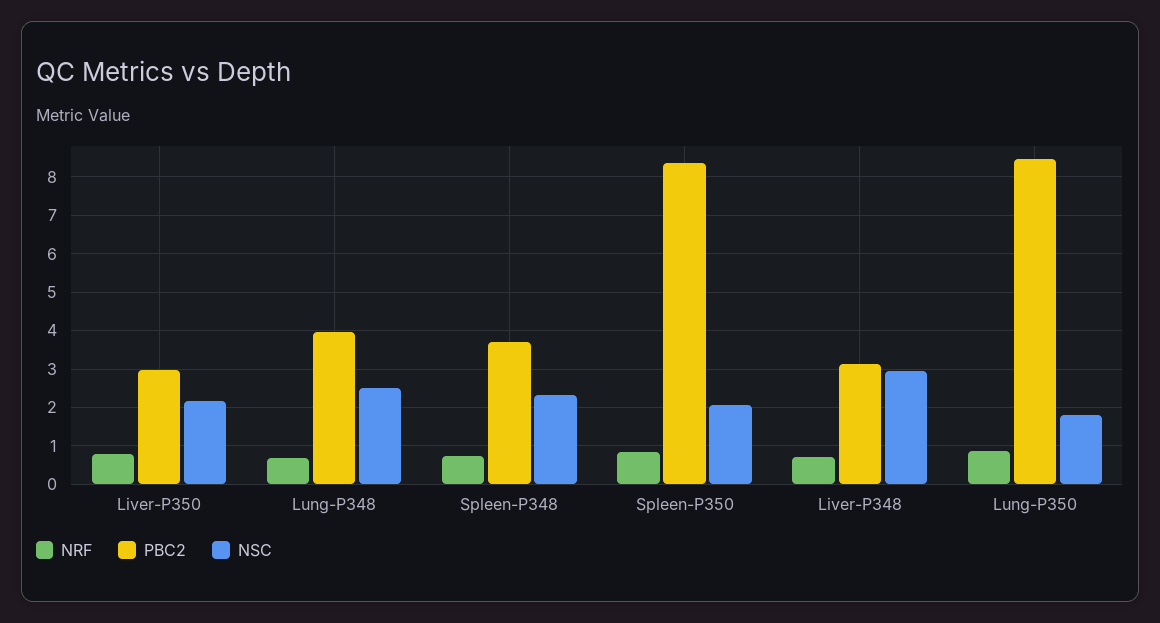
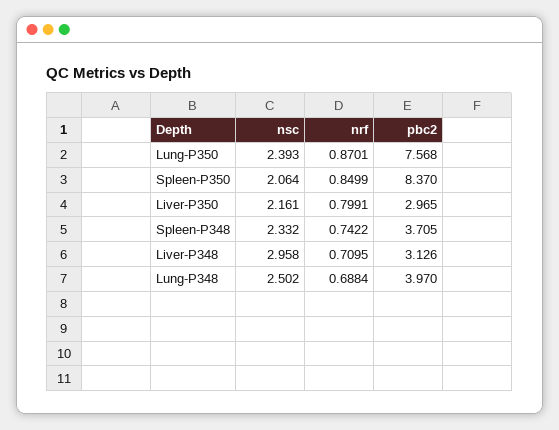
PBC2, Lung-P350: 8.4 -> 7.568
NSC, Lung-P350: 1.8 -> 2.393

